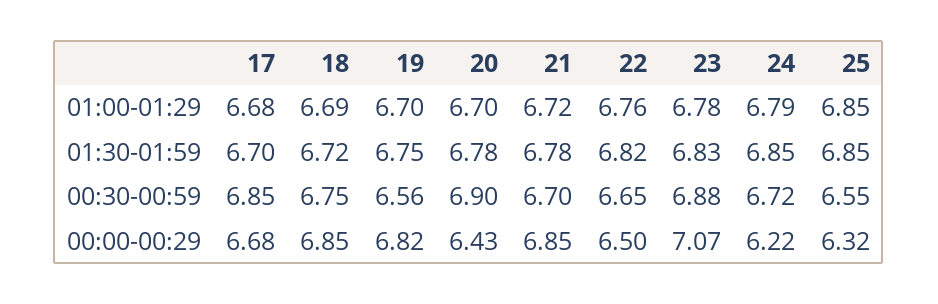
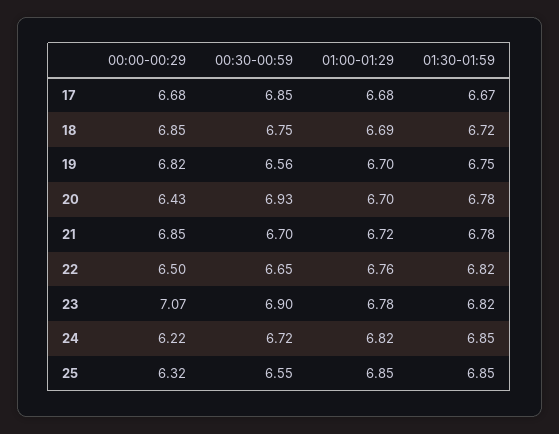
24, 01:00-01:29: 6.79 -> 6.82
17, 01:30-01:59: 6.7 -> 6.67
23, 01:30-01:59: 6.83 -> 6.82
20, 00:30-00:59: 6.9 -> 6.93
23, 00:30-00:59: 6.88 -> 6.9

